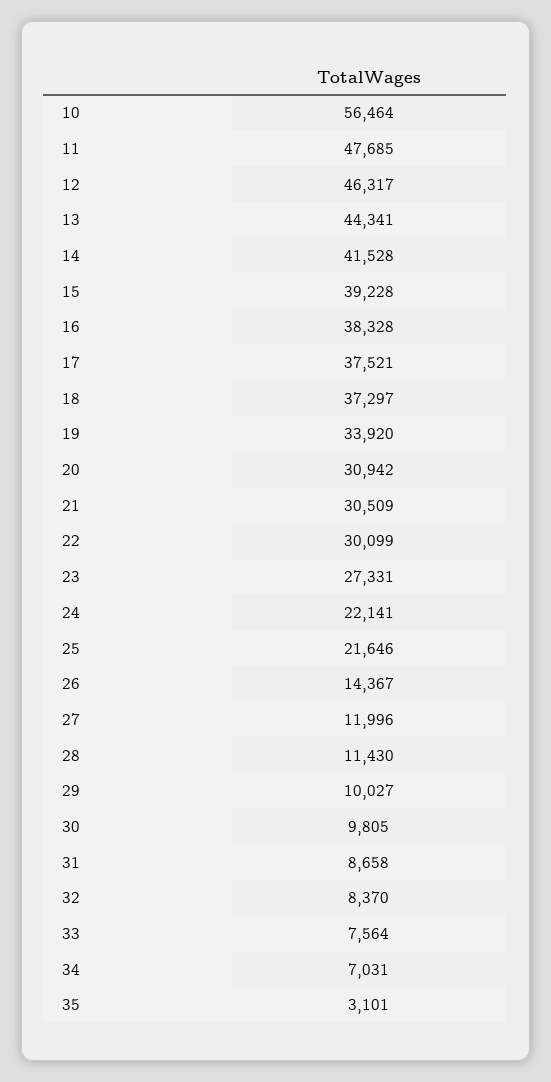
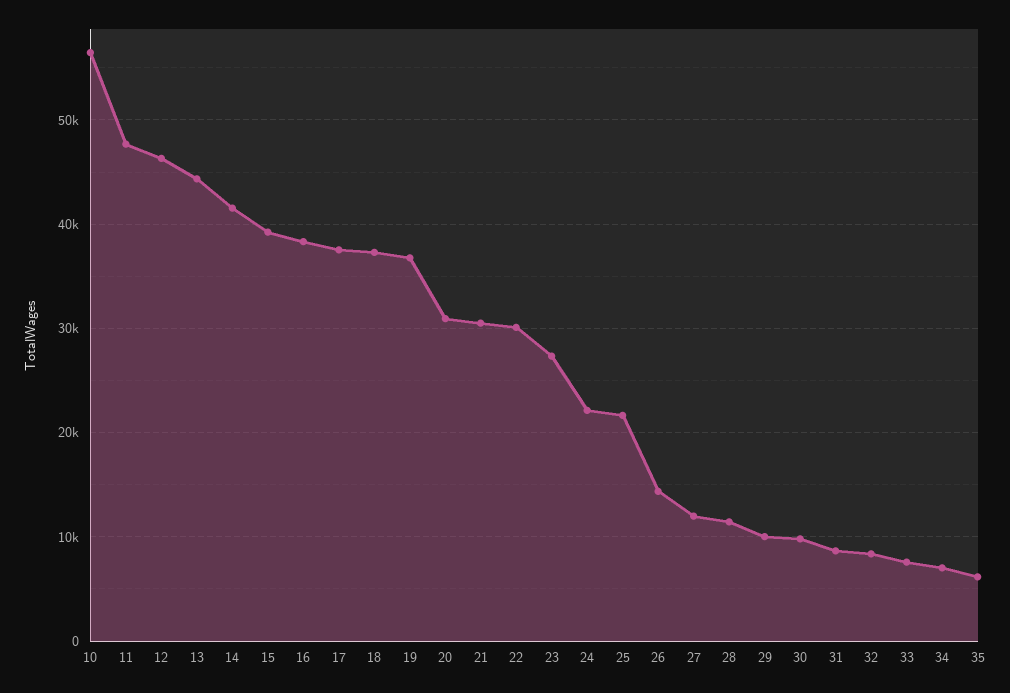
19: 33920 -> 37000
35: 3101 -> 6000

